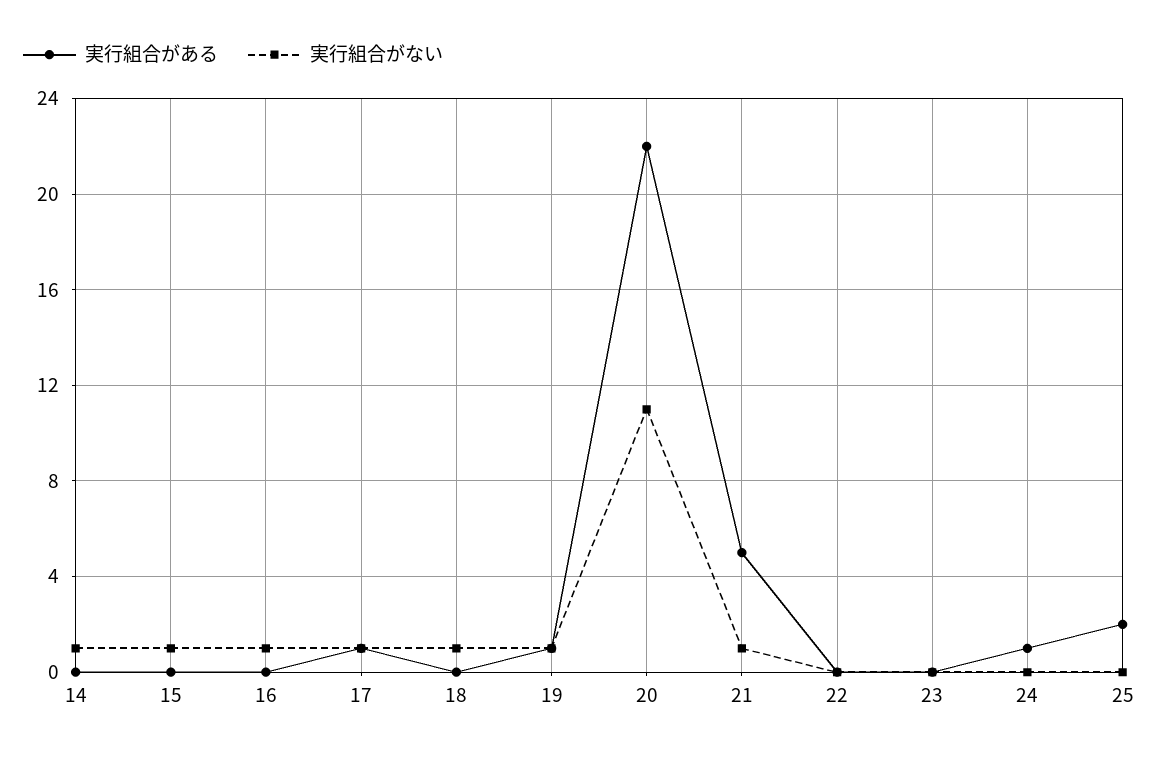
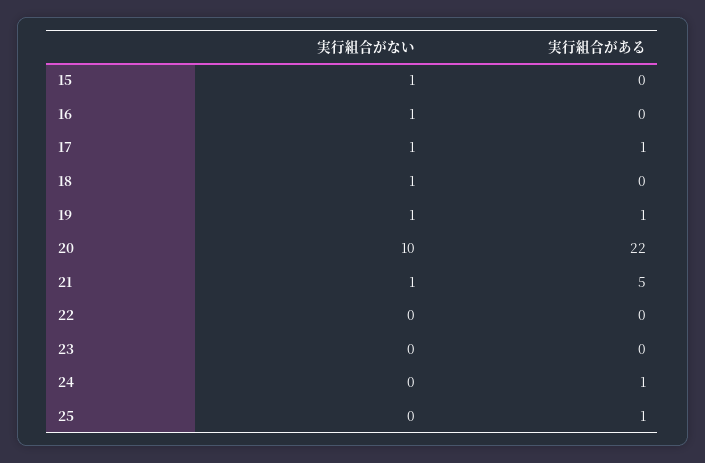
実行組合がある, 14: 0 -> none
実行組合がない, 14: 1 -> none
実行組合がない, 20: 11 -> 10
実行組合がある, 25: 2 -> 1

